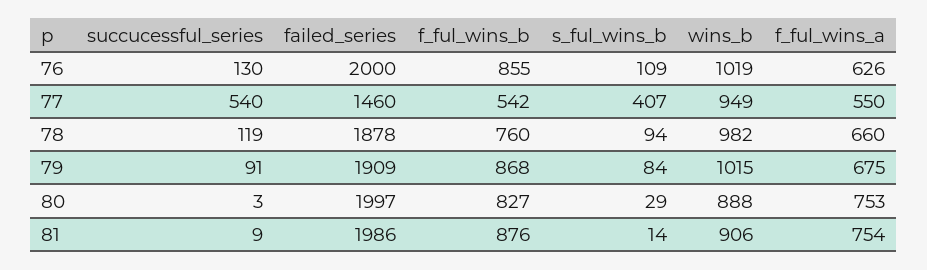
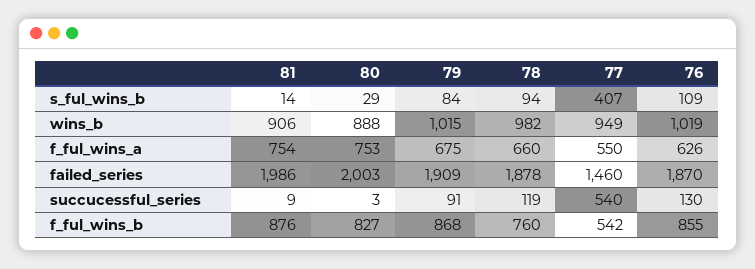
failed_series, 76: 2000 -> 1870
failed_series, 80: 1997 -> 2003

